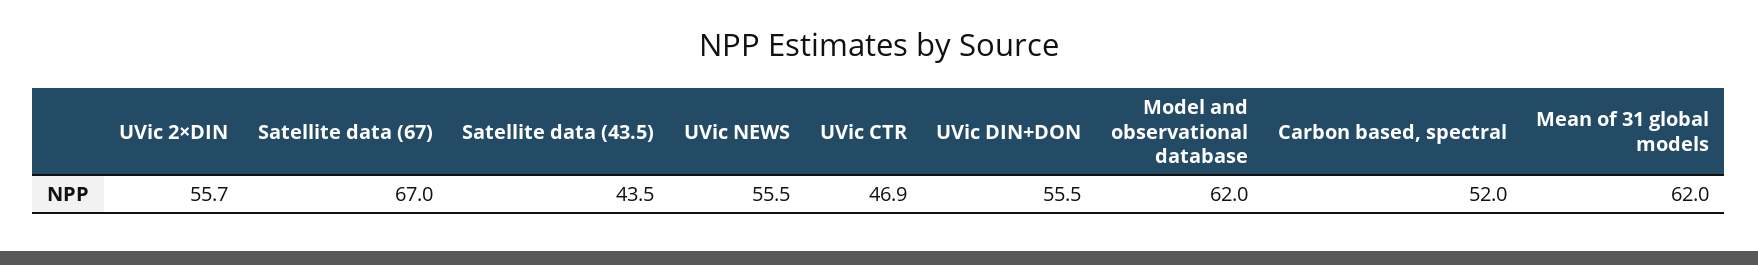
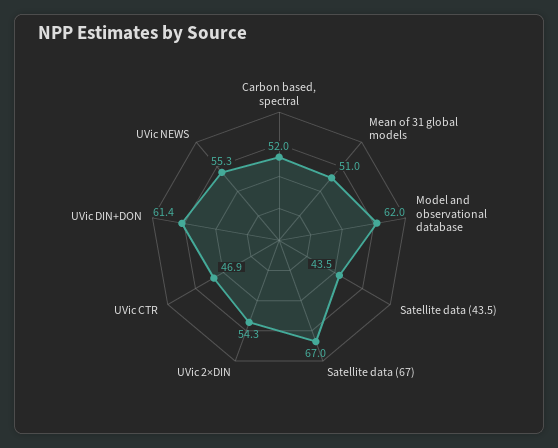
UVic 2×DIN: 55.7 -> 54.3
UVic NEWS: 55.5 -> 55.3
UVic DIN+DON: 55.5 -> 61.4
Mean of 31 global models: 62 -> 51

